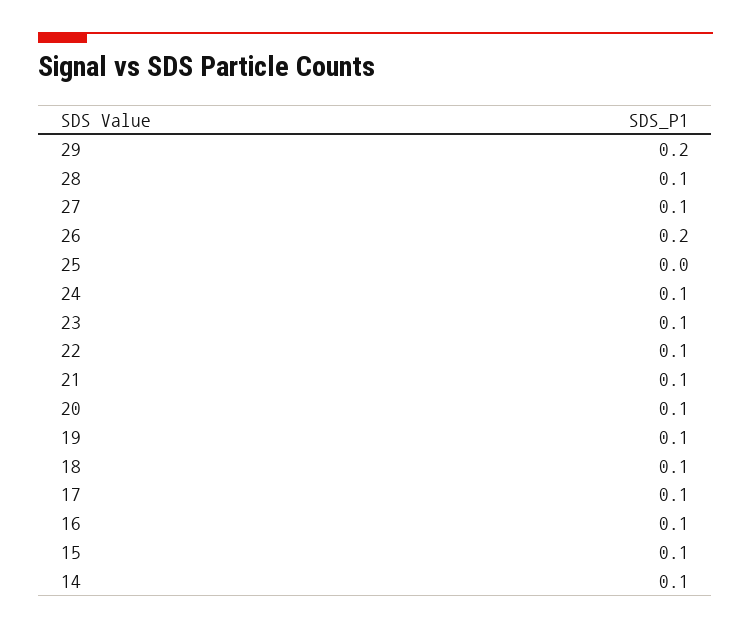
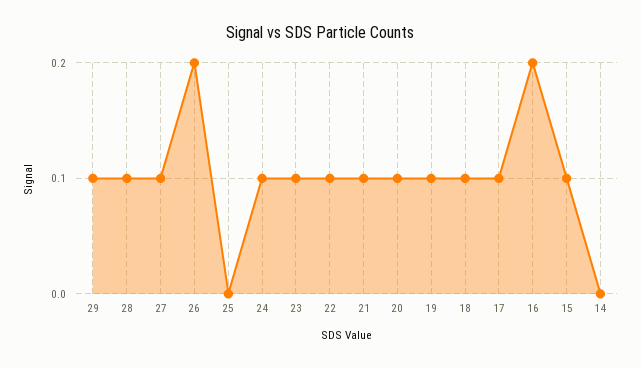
29: 0.2 -> 0.1
16: 0.1 -> 0.2
14: 0.1 -> 0

